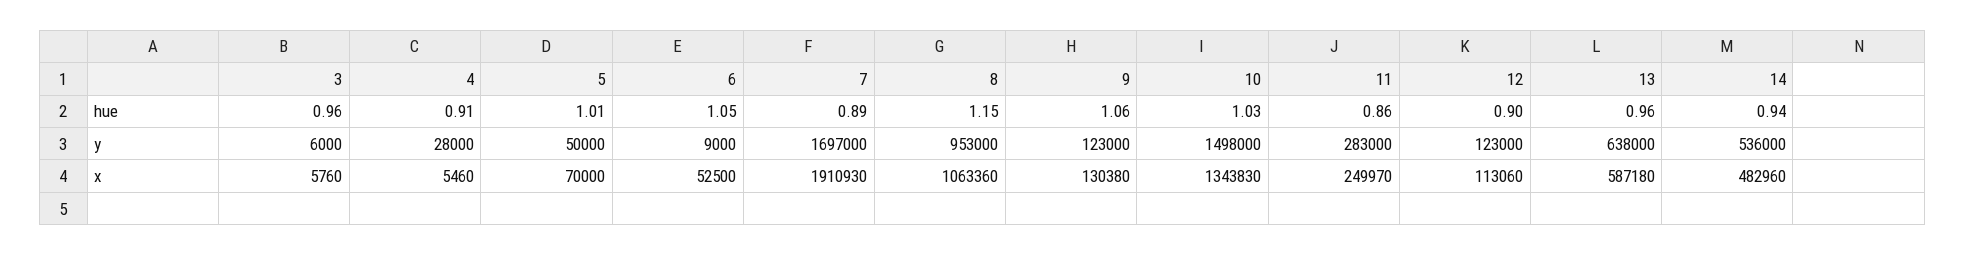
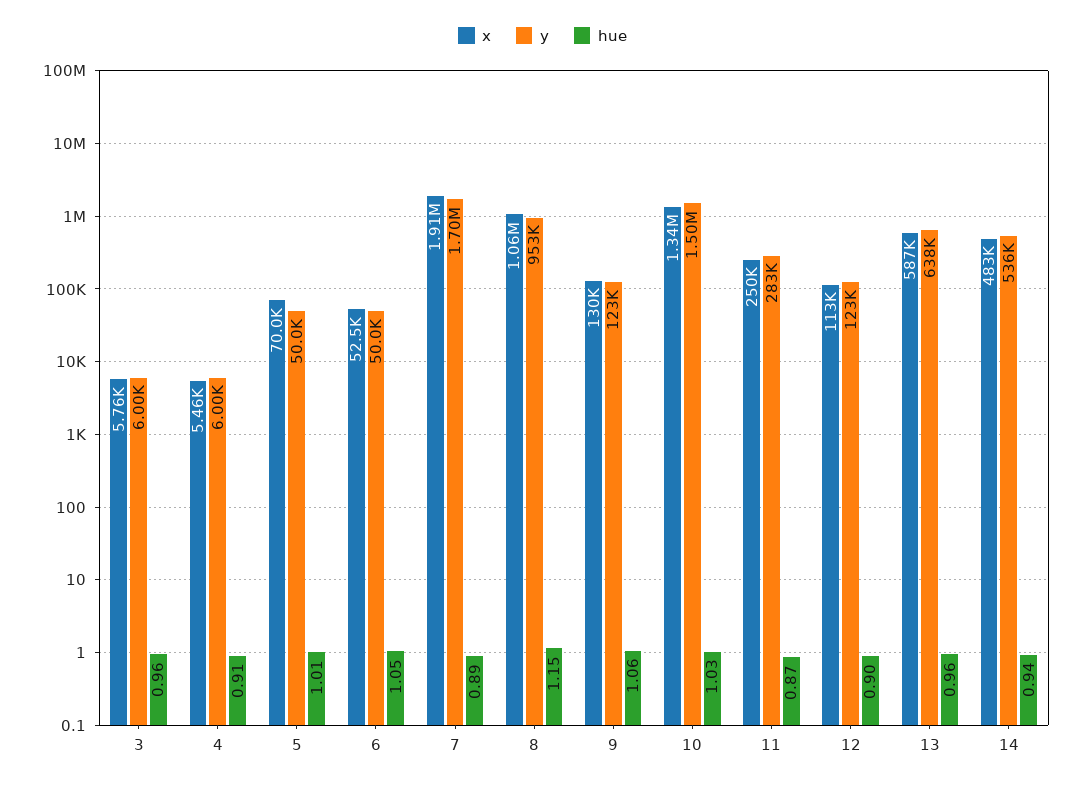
hue, 11: 0.86 -> 0.87
y, 4: 28000 -> 6000
y, 6: 9000 -> 50000

